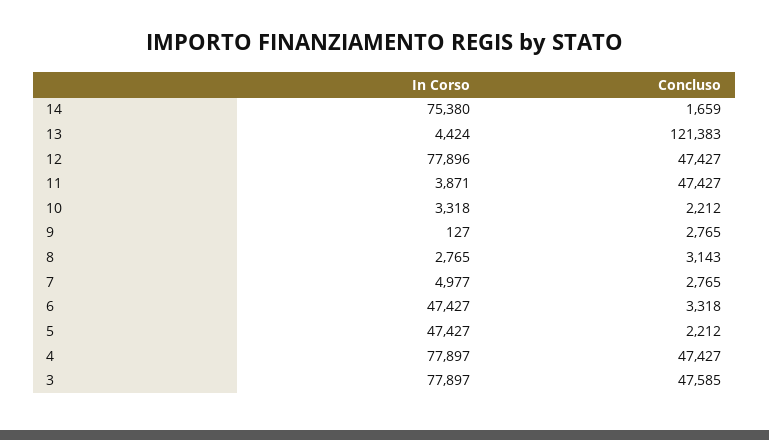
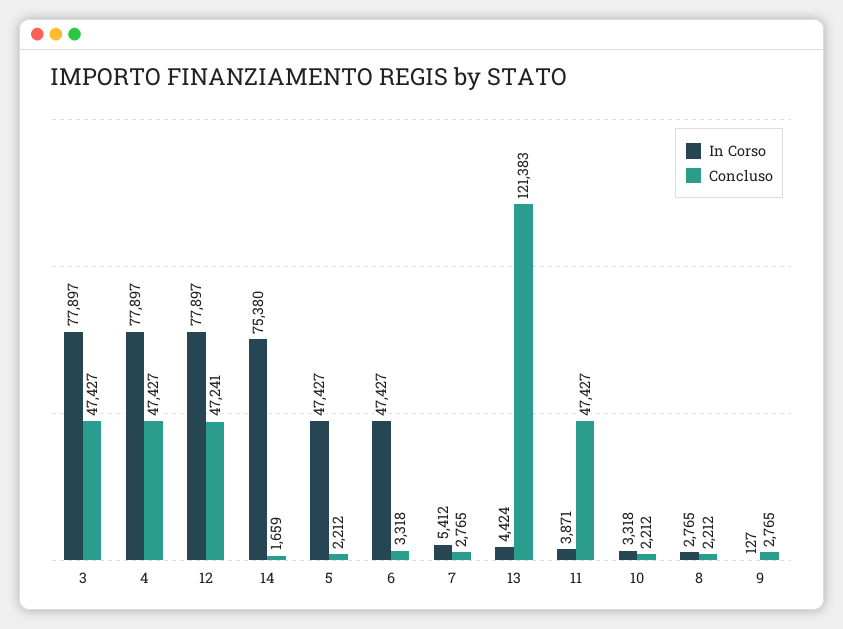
In Corso, 12: 77896 -> 77897
Concluso, 12: 47427 -> 47241
Concluso, 8: 3143 -> 2212
In Corso, 7: 4977 -> 5412
Concluso, 3: 47585 -> 47427

